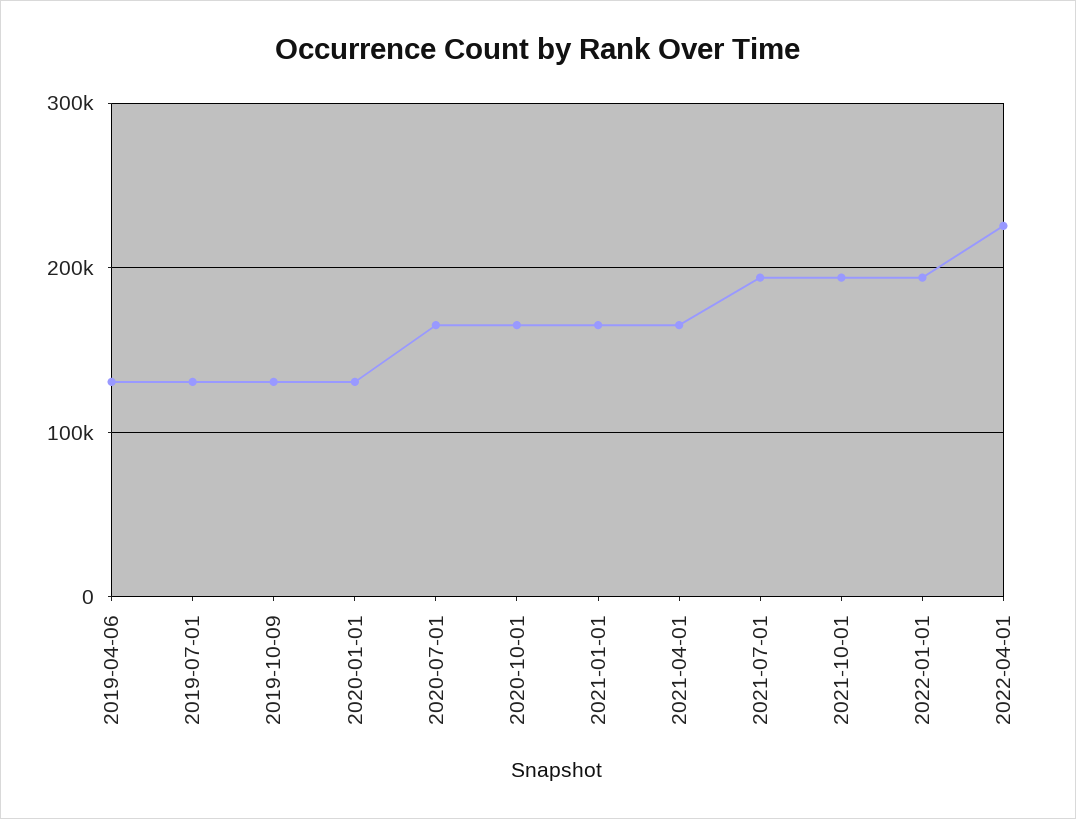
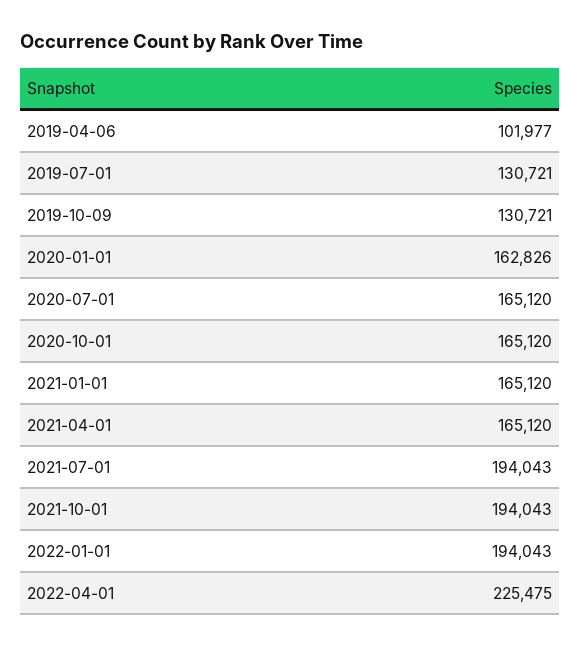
2019-04-06: 130000 -> 101977
2020-01-01: 130000 -> 162826

